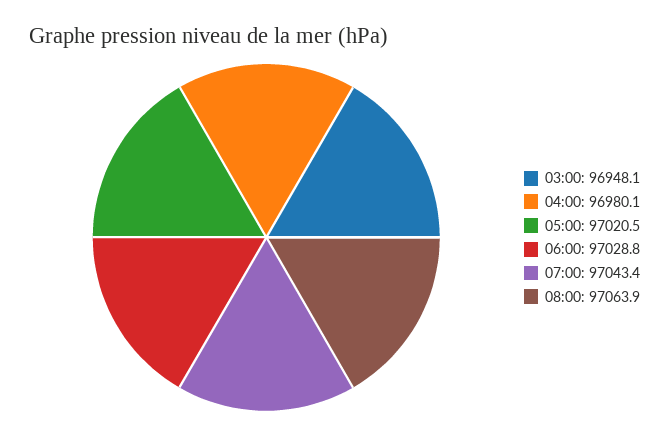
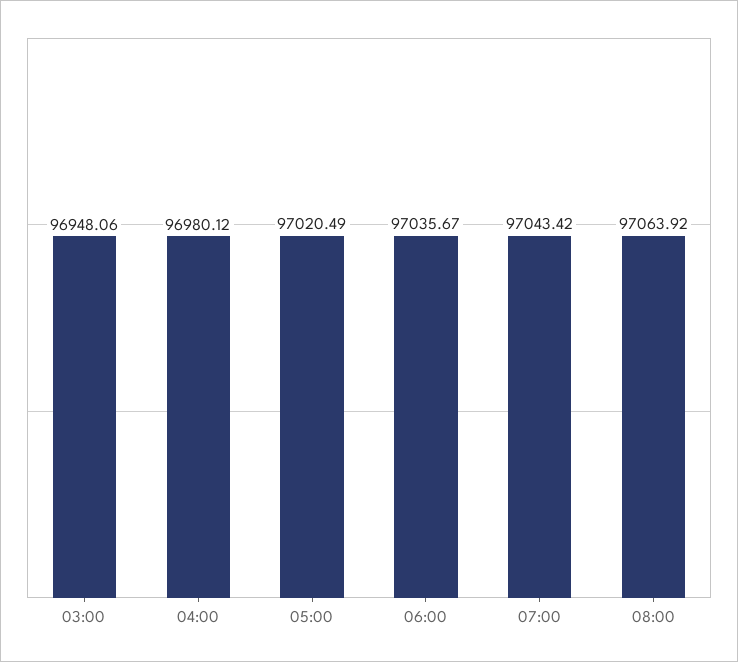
06:00: 97028.8 -> 97035.67

